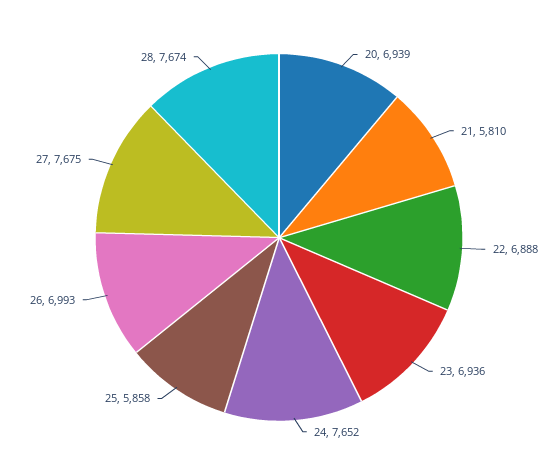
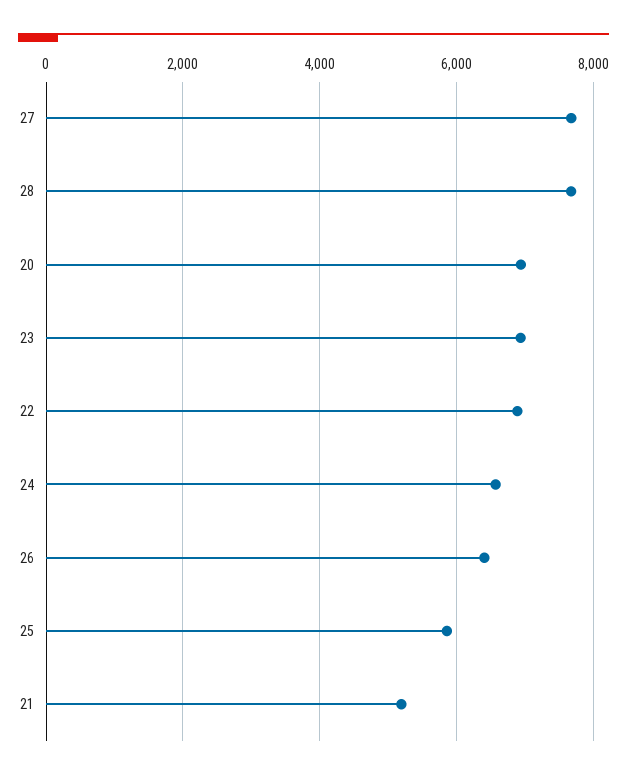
21: 5810 -> 5200
24: 7652 -> 6600
26: 6993 -> 6400

